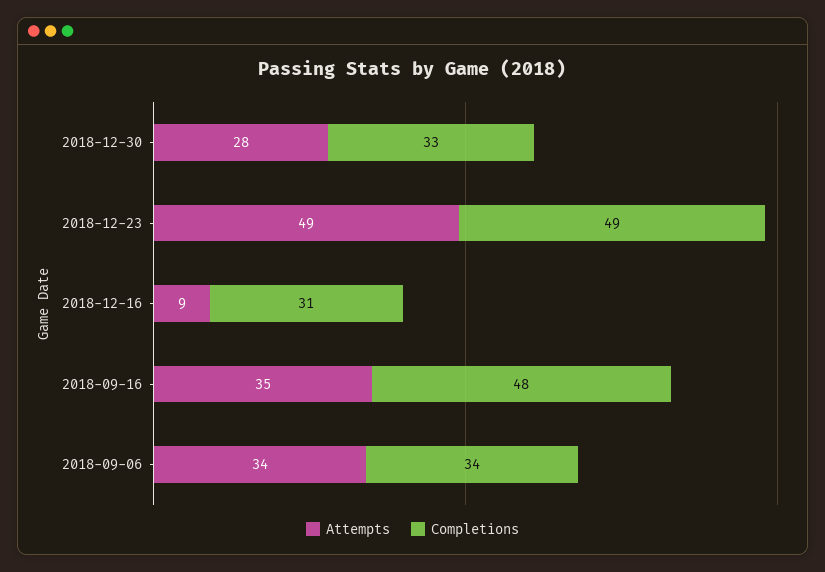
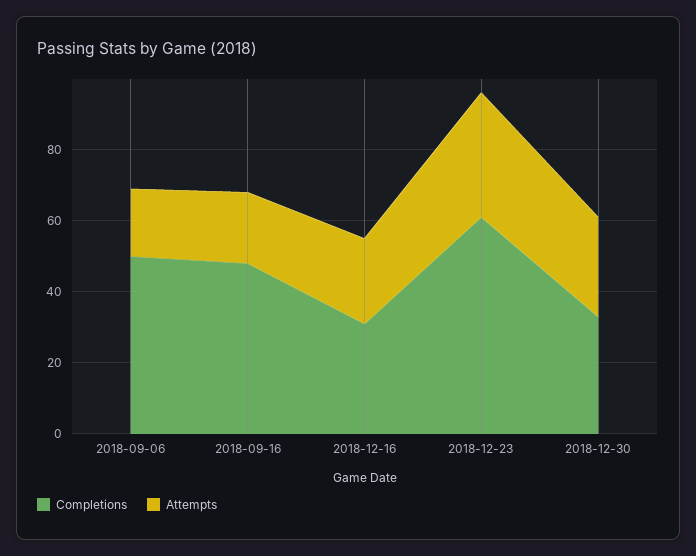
Attempts, 2018-12-23: 49 -> 35
Completions, 2018-12-23: 49 -> 60
Attempts, 2018-12-16: 9 -> 25
Attempts, 2018-09-16: 35 -> 20
Attempts, 2018-09-06: 34 -> 20
Completions, 2018-09-06: 34 -> 50

